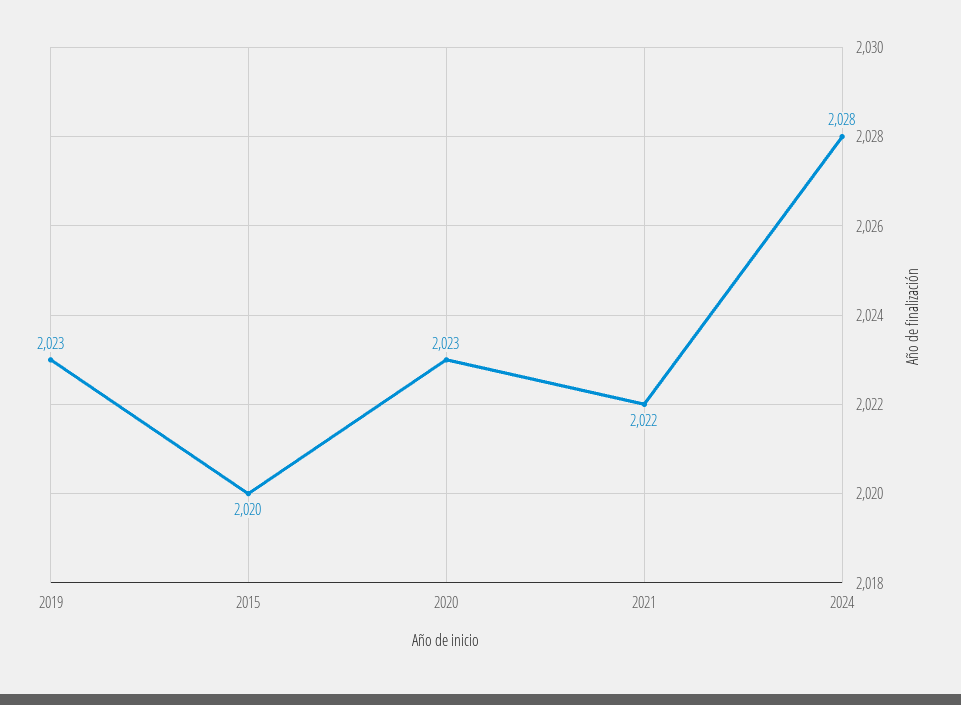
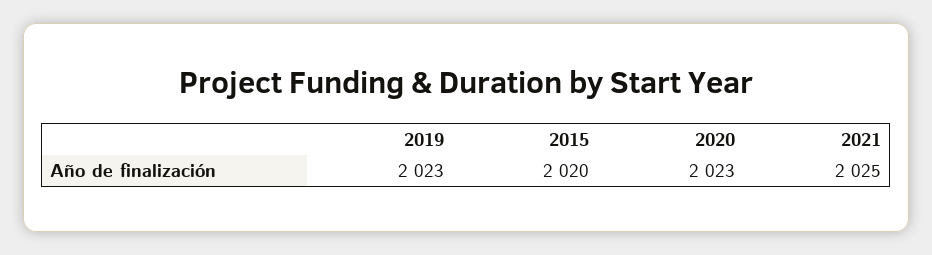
2021: 2022 -> 2025
2024: 2028 -> none

